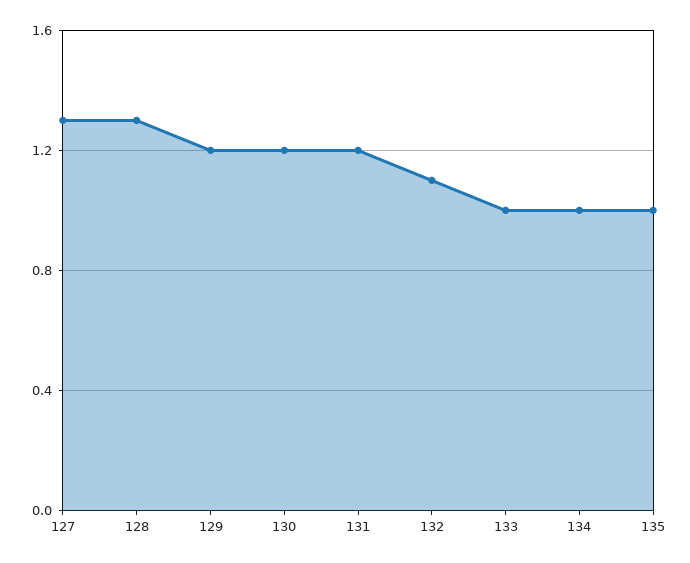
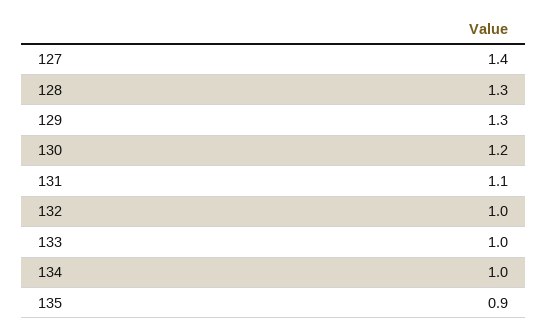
127: 1.3 -> 1.4
129: 1.2 -> 1.3
131: 1.2 -> 1.1
132: 1.1 -> 1
135: 1 -> 0.9

